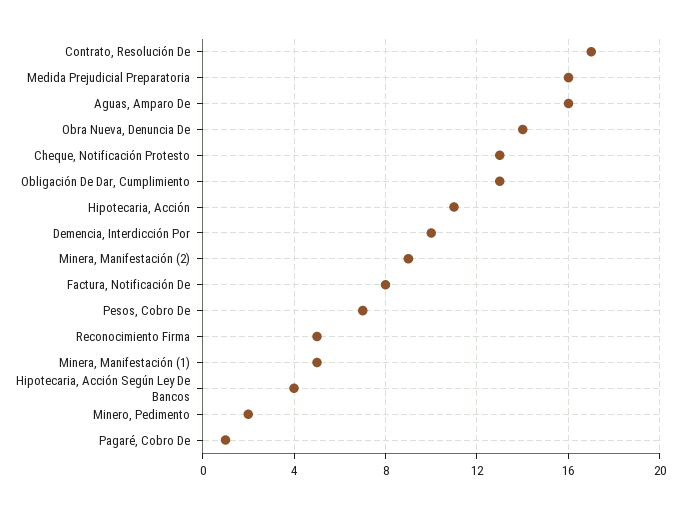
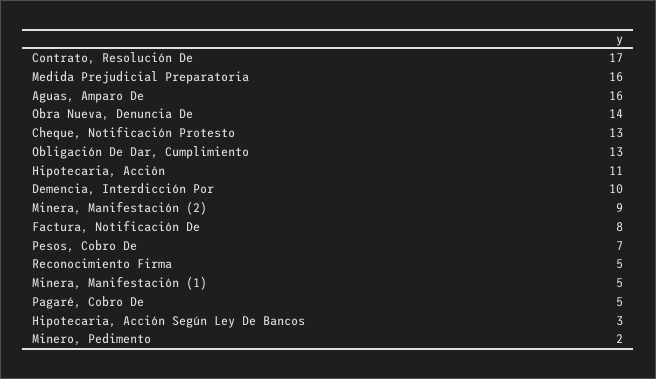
Hipotecaria, Acción Según Ley De Bancos: 4 -> 3
Pagaré, Cobro De: 1 -> 5

